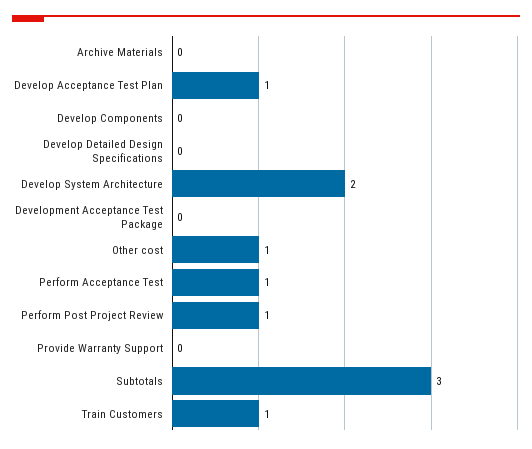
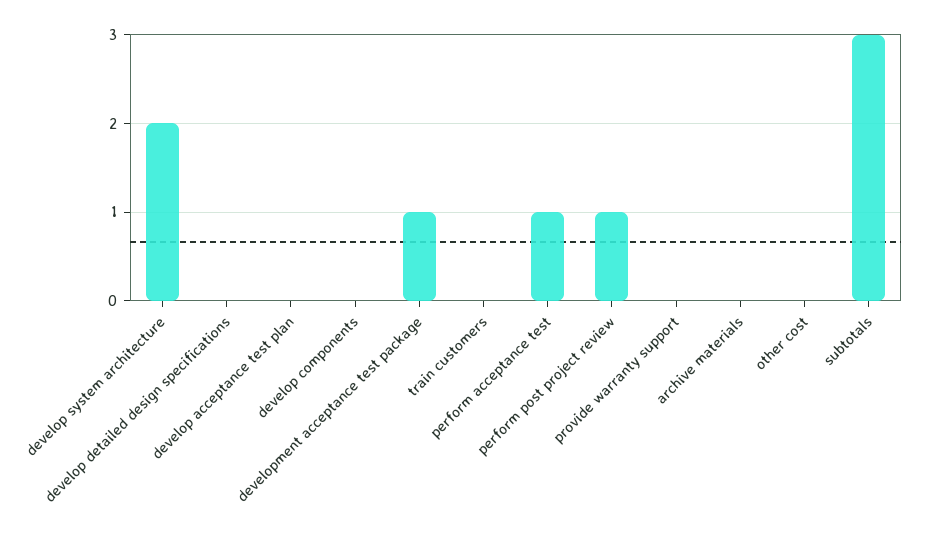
Develop Acceptance Test Plan: 1 -> 0
Development Acceptance Test Package: 0 -> 1
Other cost: 1 -> 0
Train Customers: 1 -> 0

